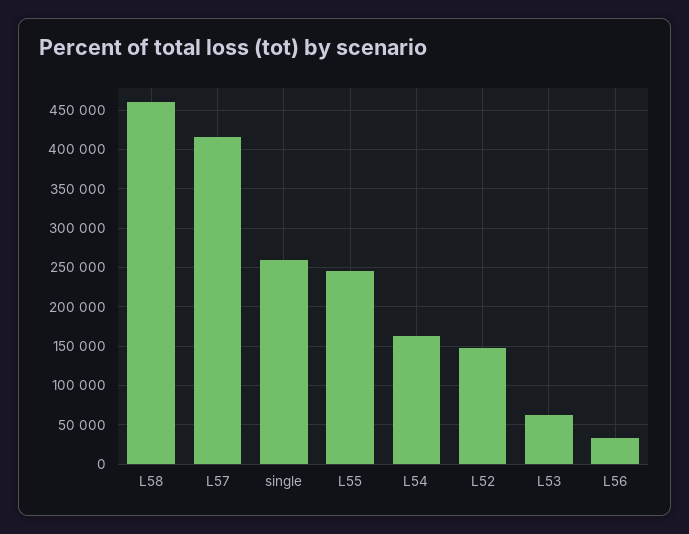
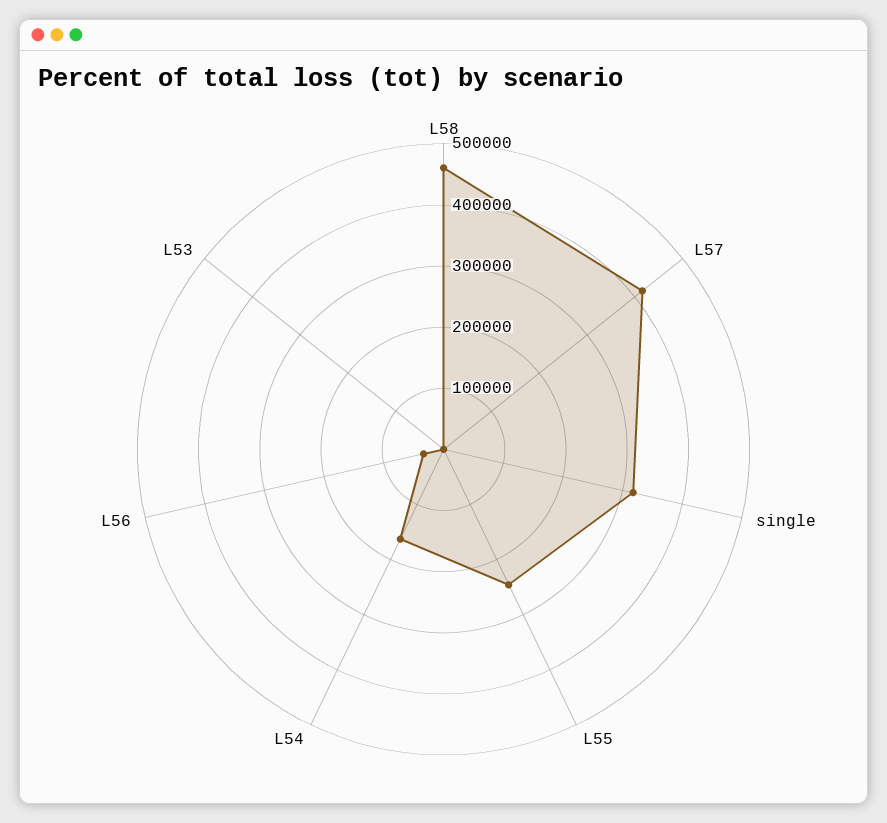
single: 260000 -> 320000
L52: 150000 -> none
L53: 60000 -> 0

